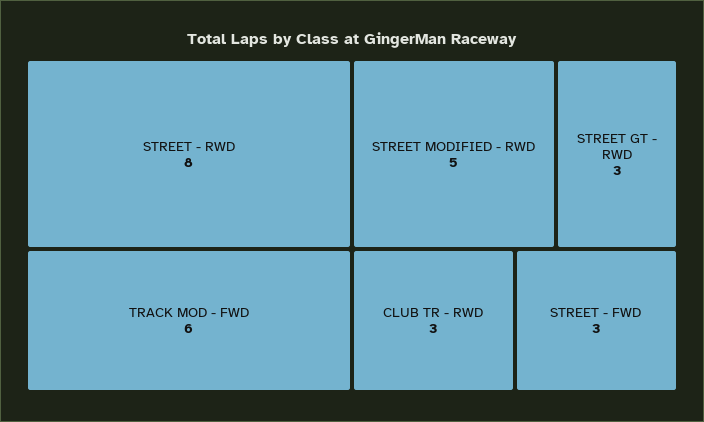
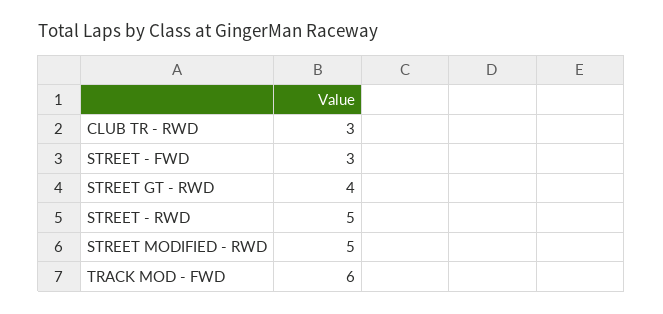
STREET - RWD: 8 -> 5
STREET GT - RWD: 3 -> 4

